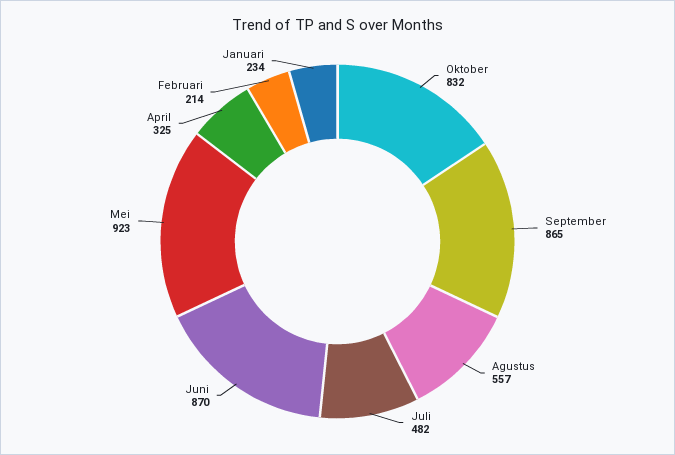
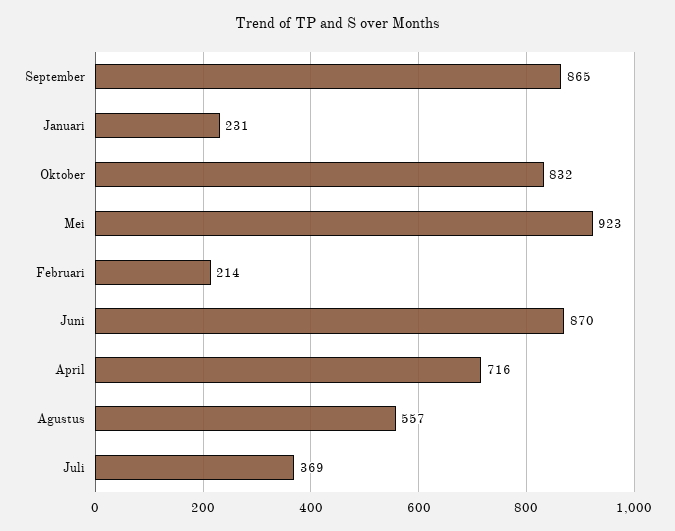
Juli: 482 -> 369
April: 325 -> 716
Januari: 234 -> 231

